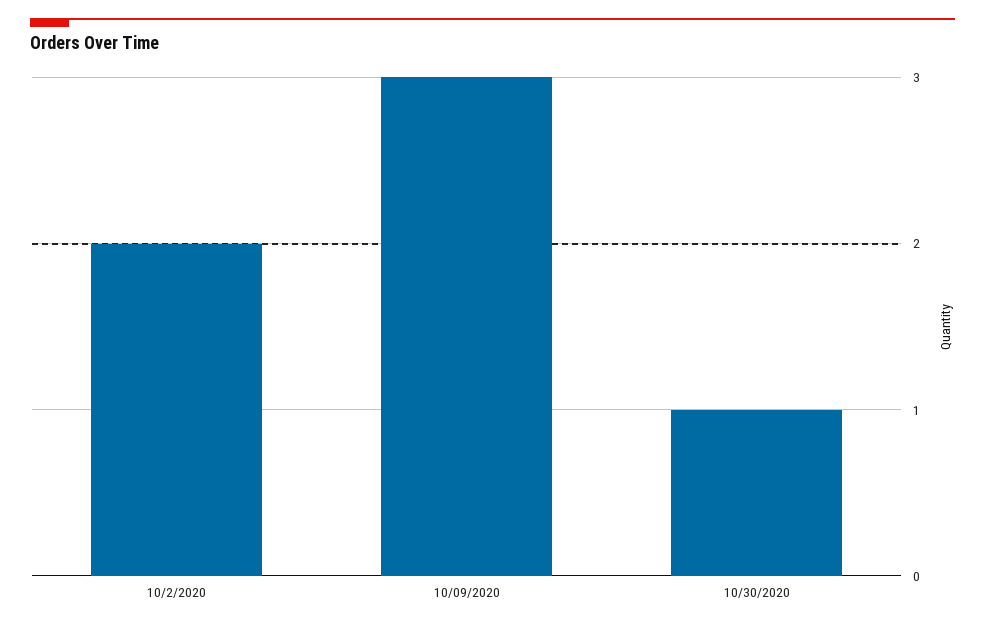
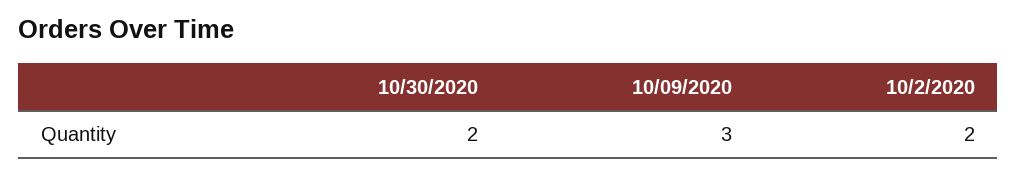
10/30/2020: 1 -> 2

